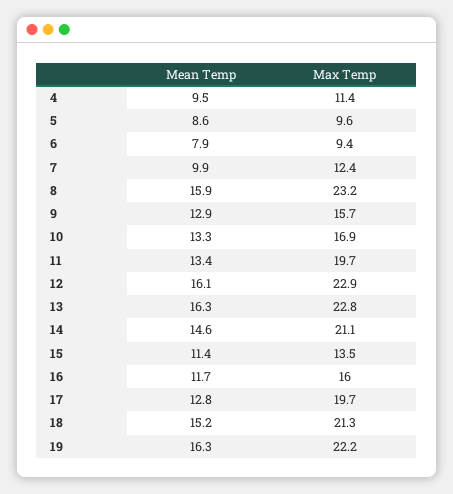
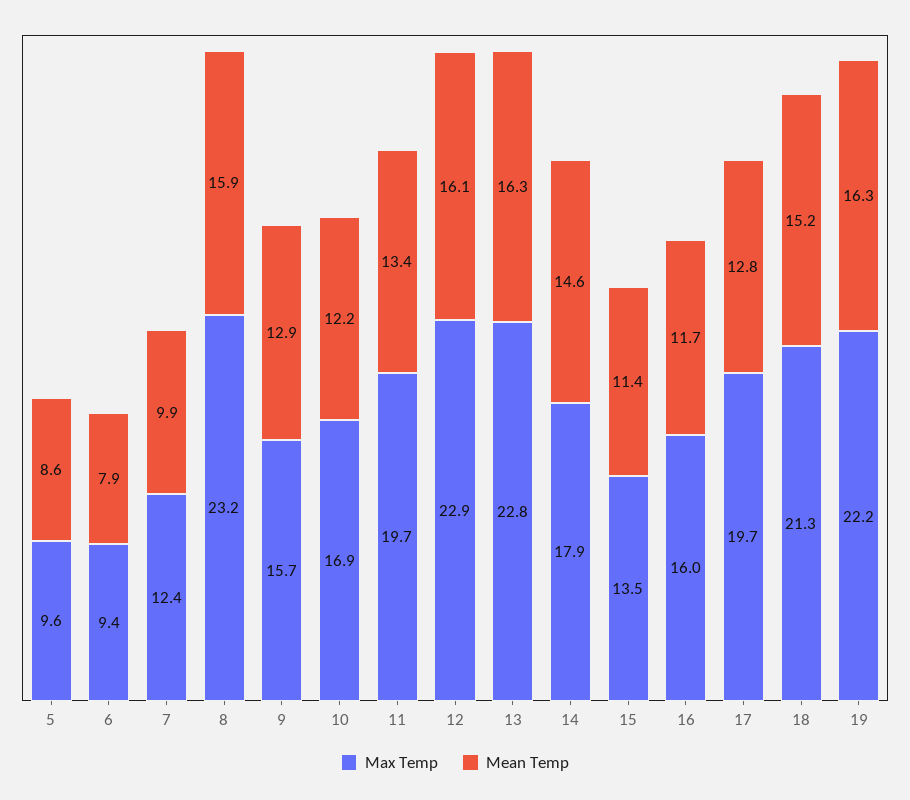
Mean Temp, 4: 9.5 -> none
Max Temp, 4: 11.4 -> none
Mean Temp, 10: 13.3 -> 12.2
Max Temp, 14: 21.1 -> 17.9

